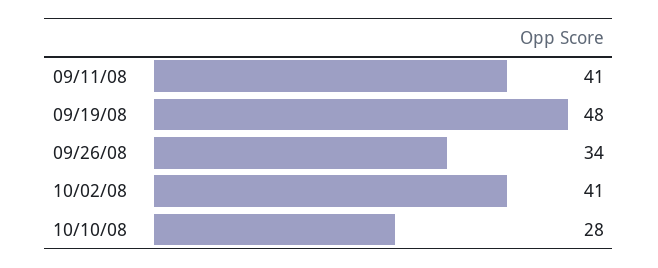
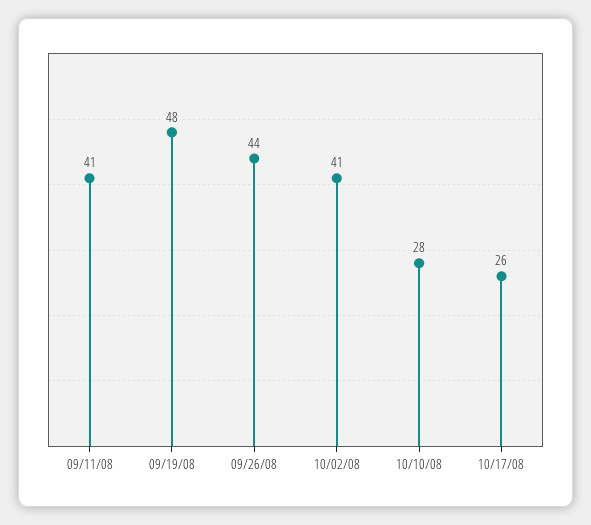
09/26/08: 34 -> 44
10/17/08: none -> 26

